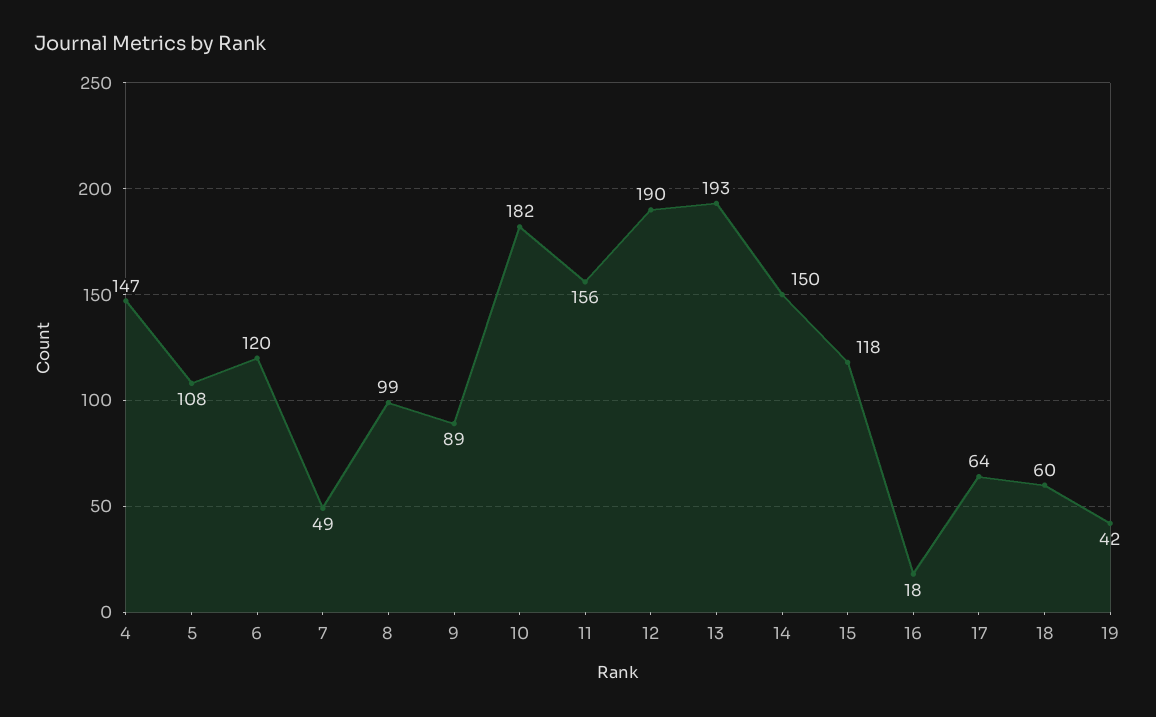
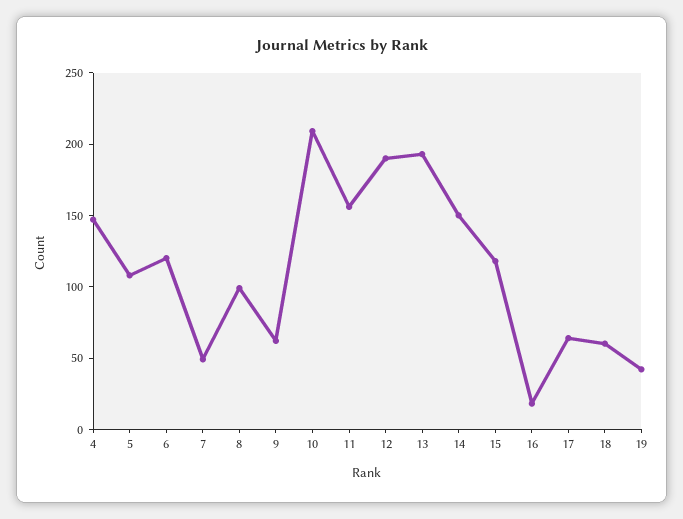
9: 89 -> 60
10: 182 -> 210

